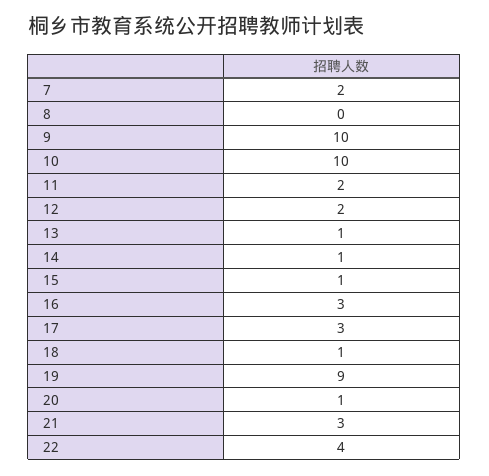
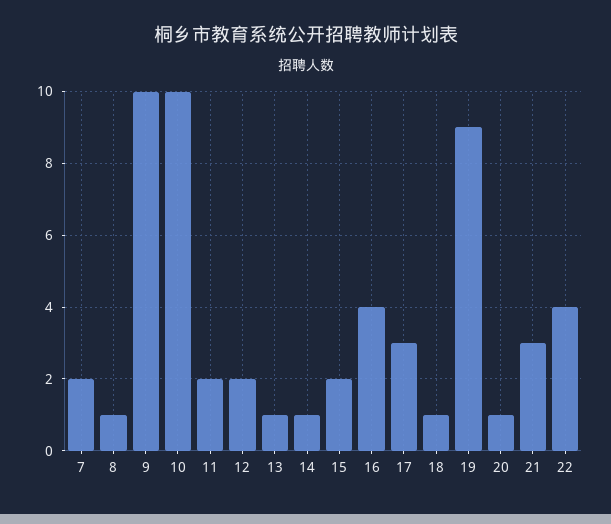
8: 0 -> 1
15: 1 -> 2
16: 3 -> 4

